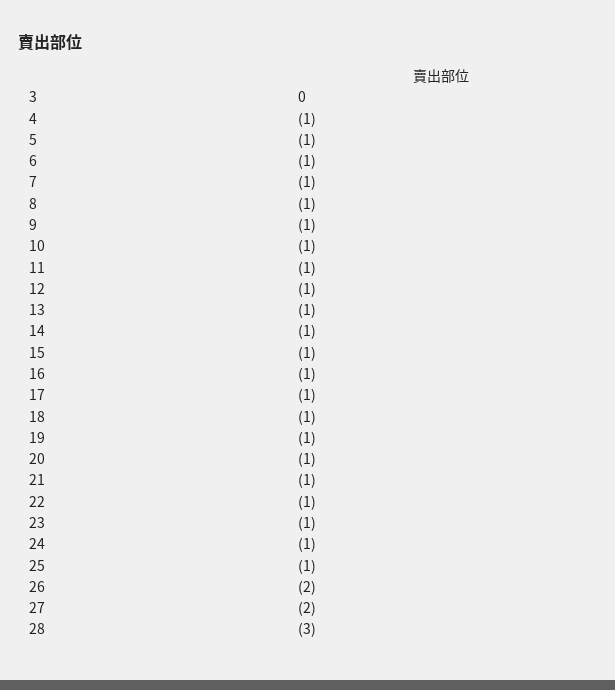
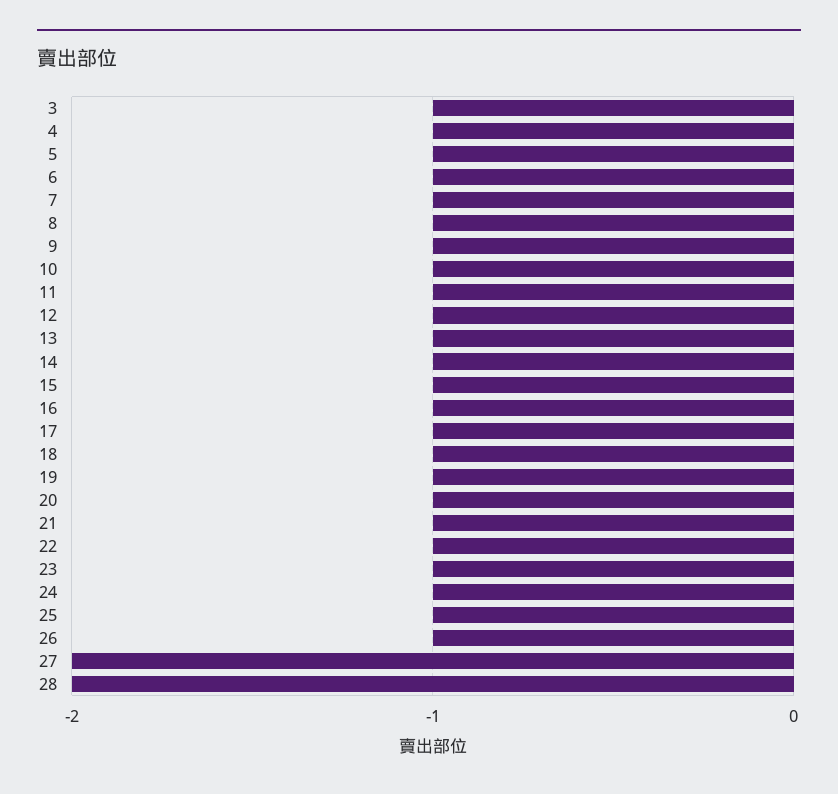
3: 0 -> -1
26: -2 -> -1
28: -3 -> -2

